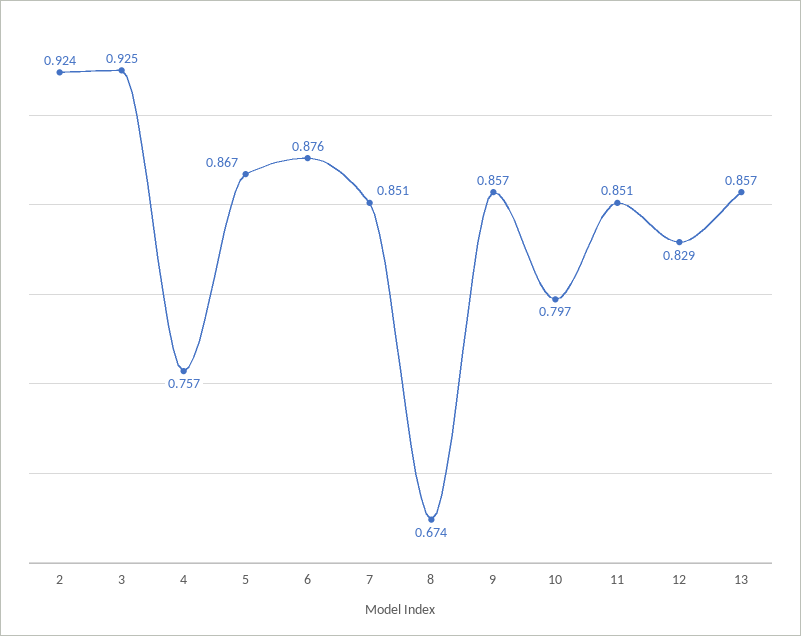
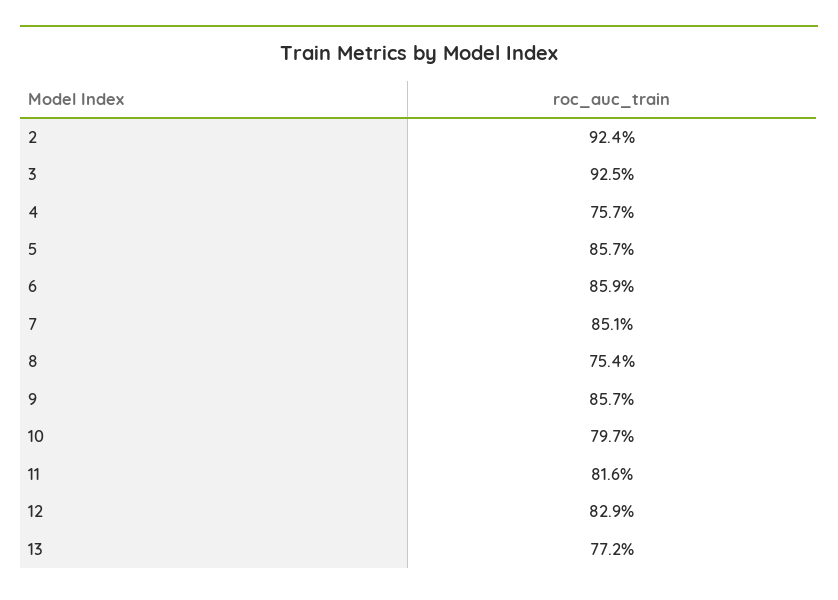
5: 0.867 -> 0.857
6: 0.876 -> 0.859
8: 0.674 -> 0.754
11: 0.851 -> 0.816
13: 0.857 -> 0.772

